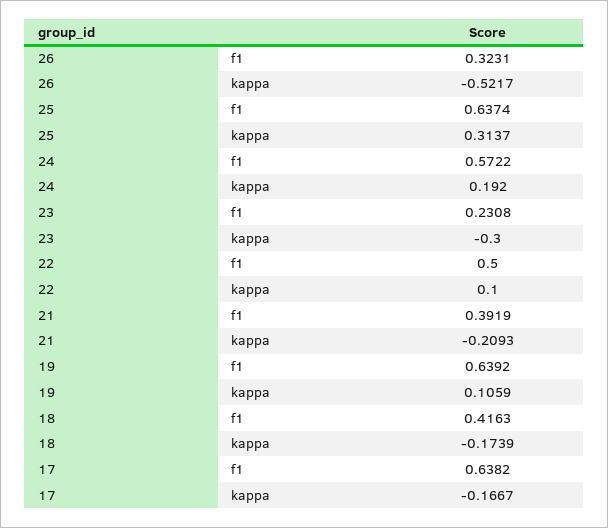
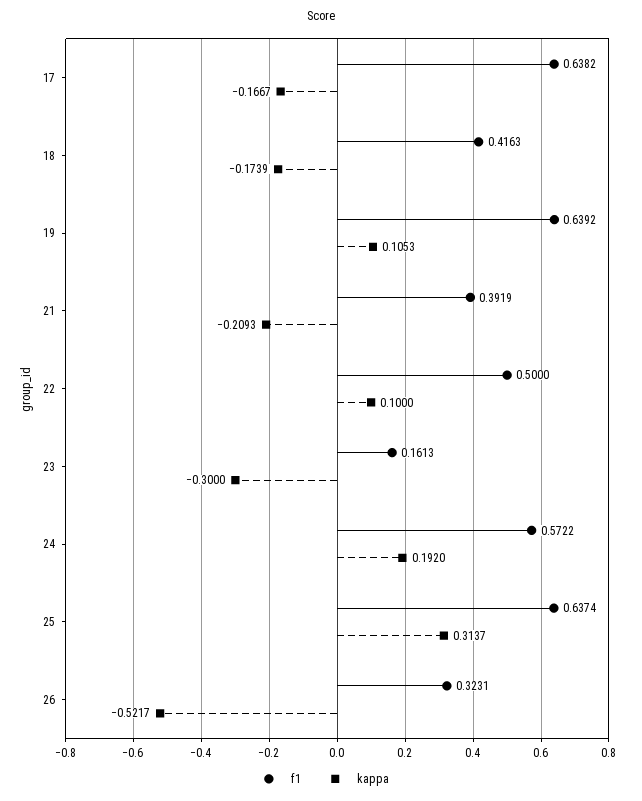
f1, 23: 0.2308 -> 0.1613
kappa, 19: 0.1059 -> 0.1053

